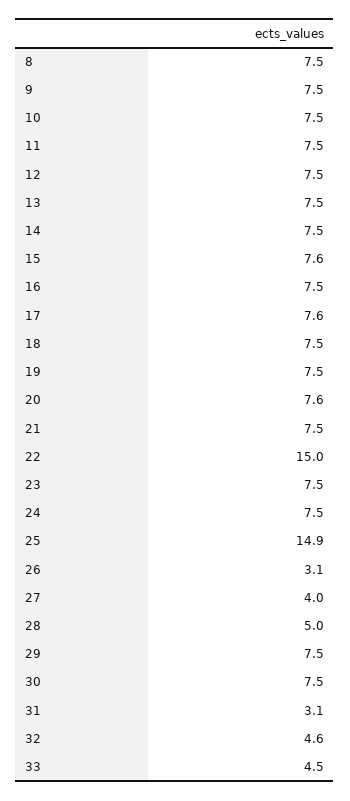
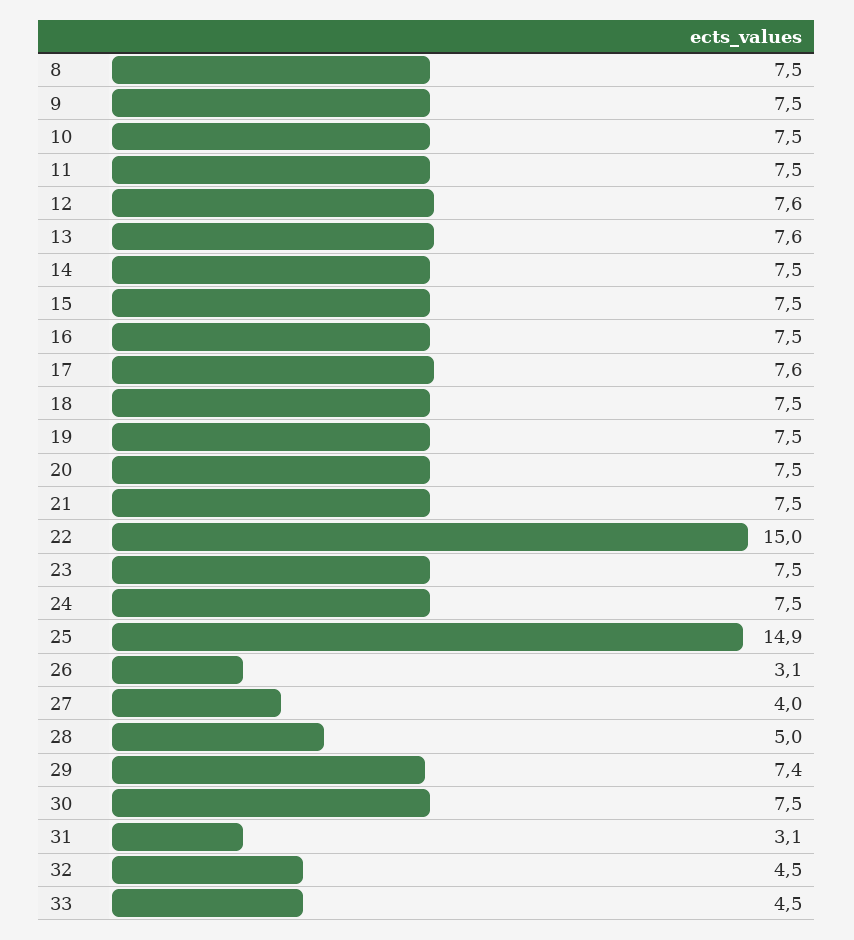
12: 7.5 -> 7.6
13: 7.5 -> 7.6
15: 7.6 -> 7.5
20: 7.6 -> 7.5
29: 7.5 -> 7.4
32: 4.6 -> 4.5

